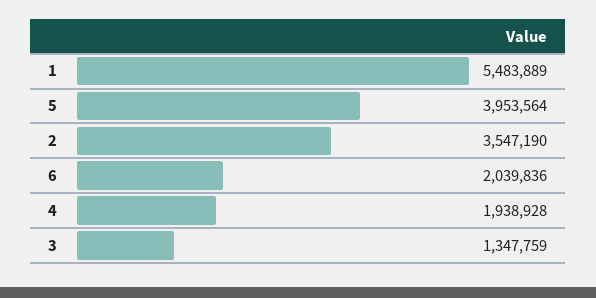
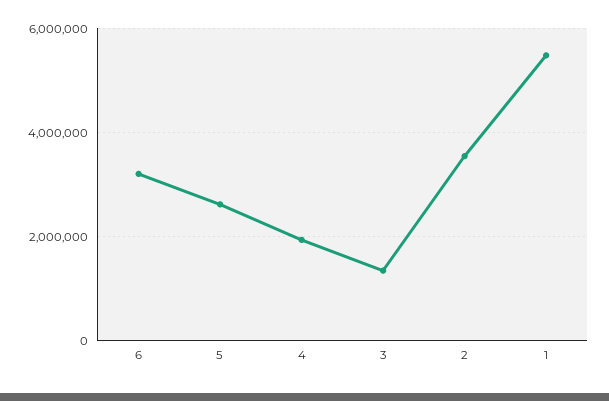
5: 3953564 -> 2600000
6: 2039836 -> 3200000

